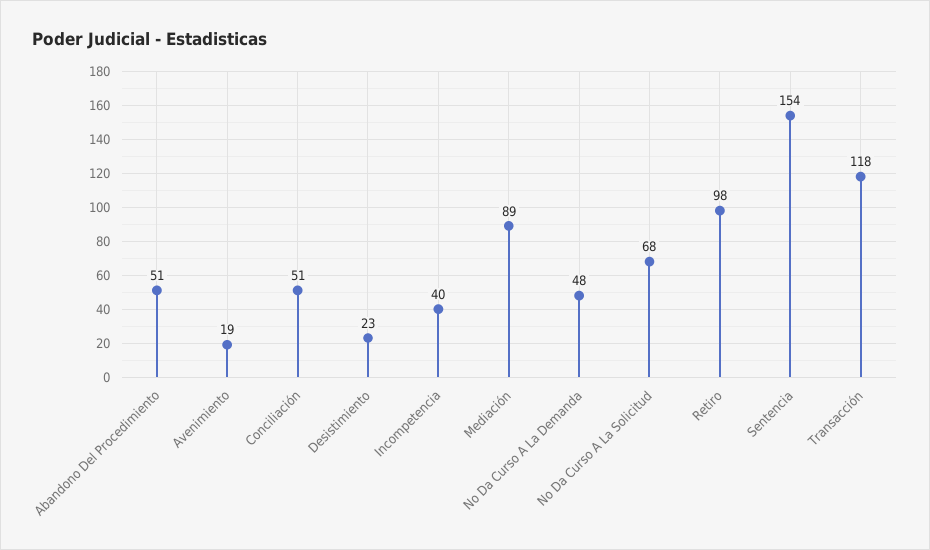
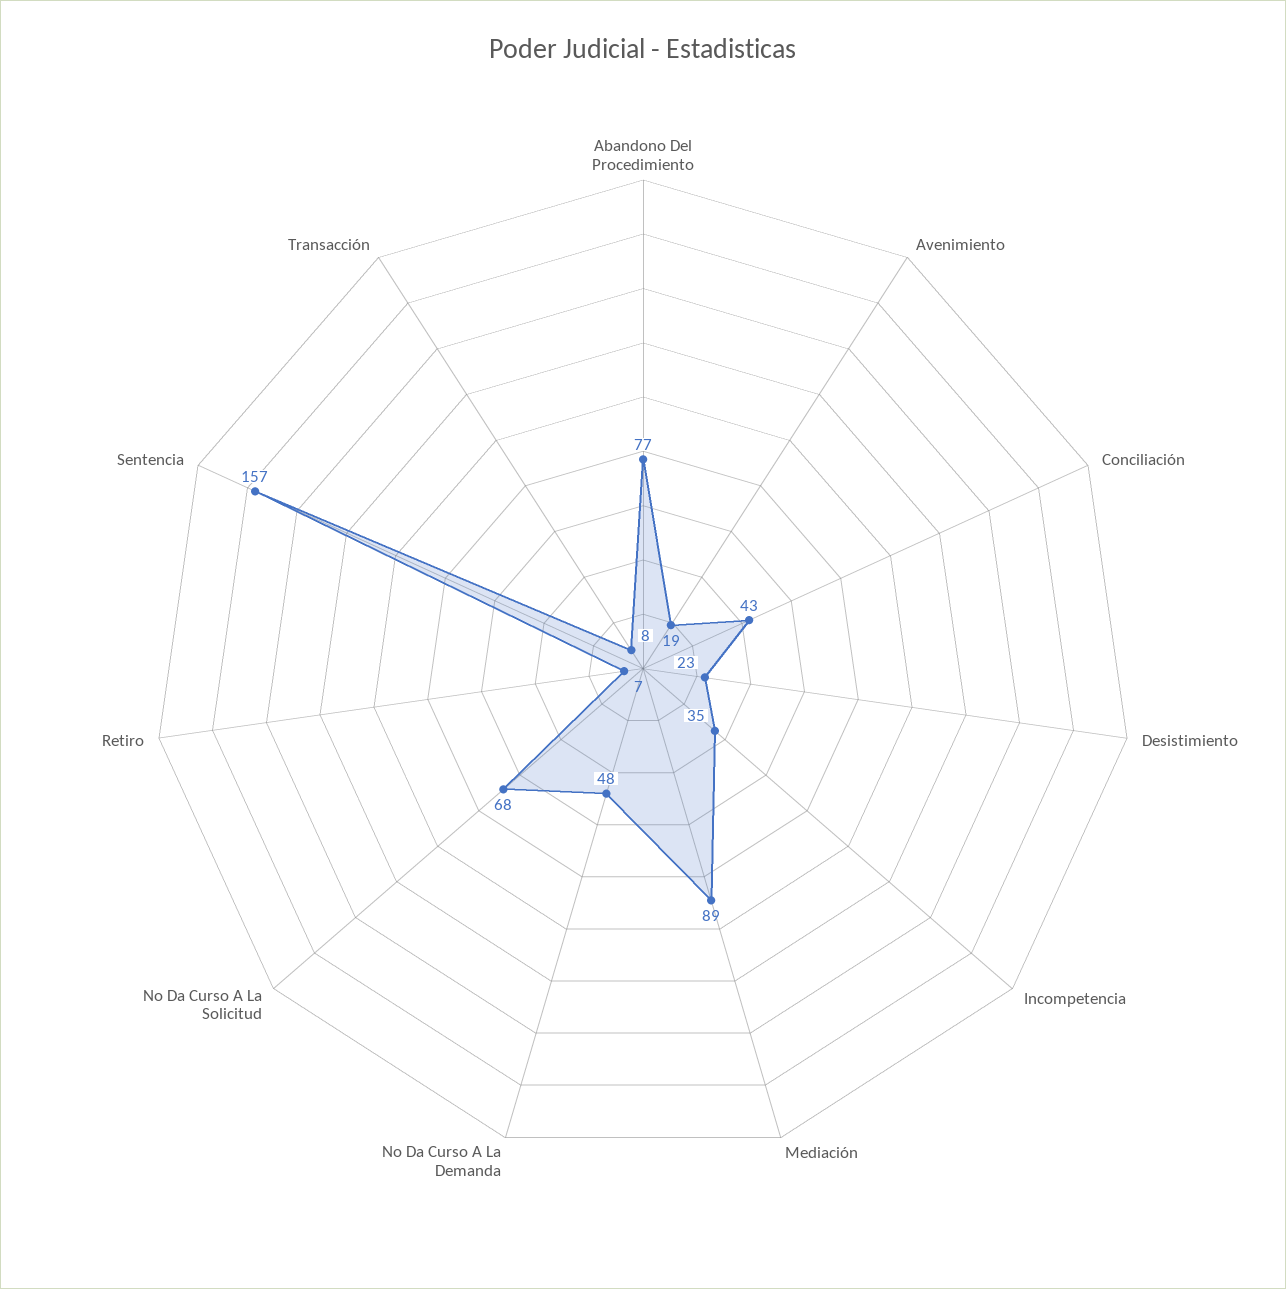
Abandono Del Procedimiento: 51 -> 77
Conciliación: 51 -> 43
Incompetencia: 40 -> 35
Retiro: 98 -> 7
Sentencia: 154 -> 157
Transacción: 118 -> 8

